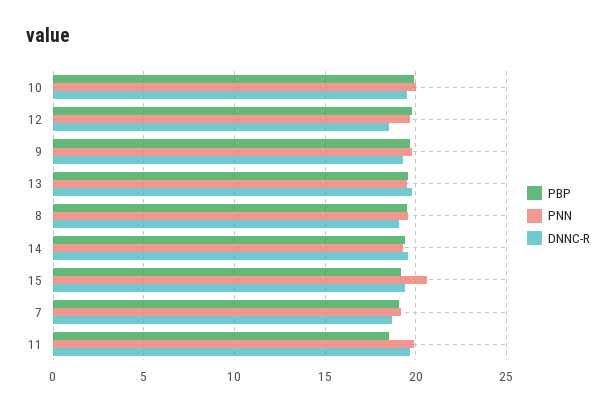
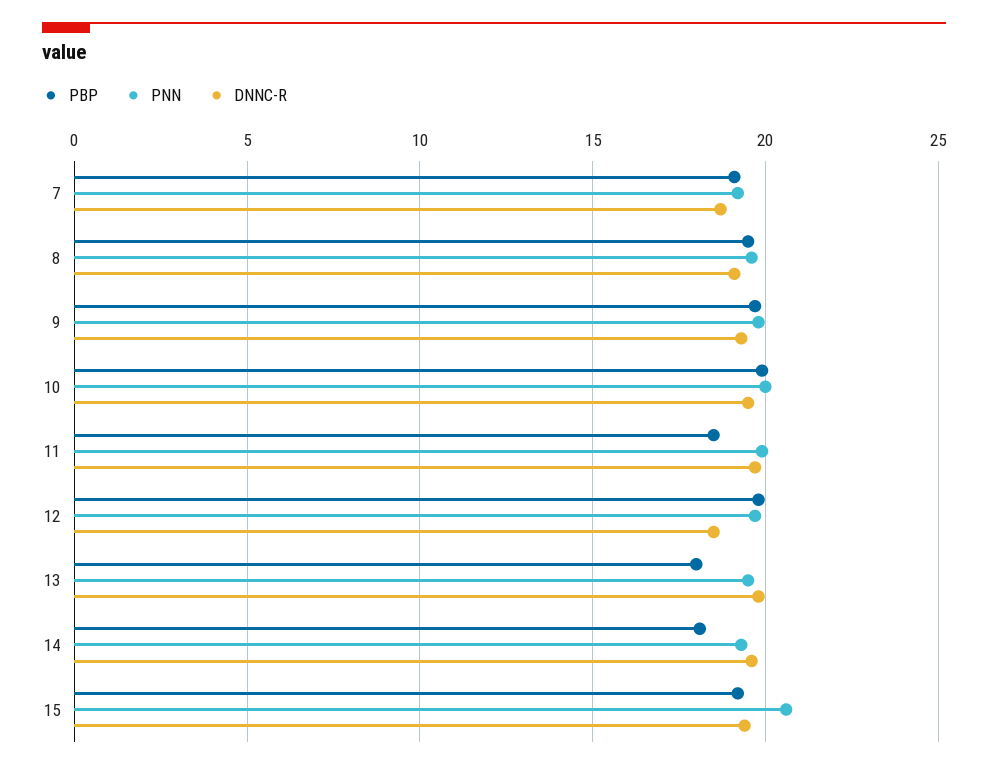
PBP, 13: 19.5 -> 18
PBP, 14: 19.5 -> 18

